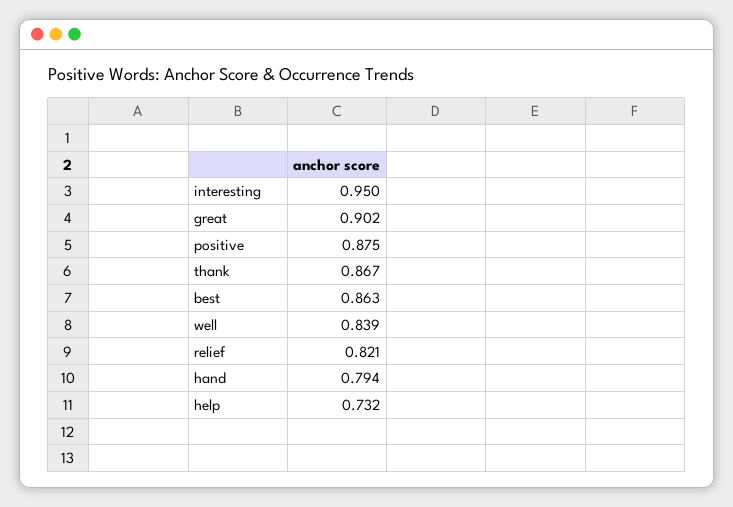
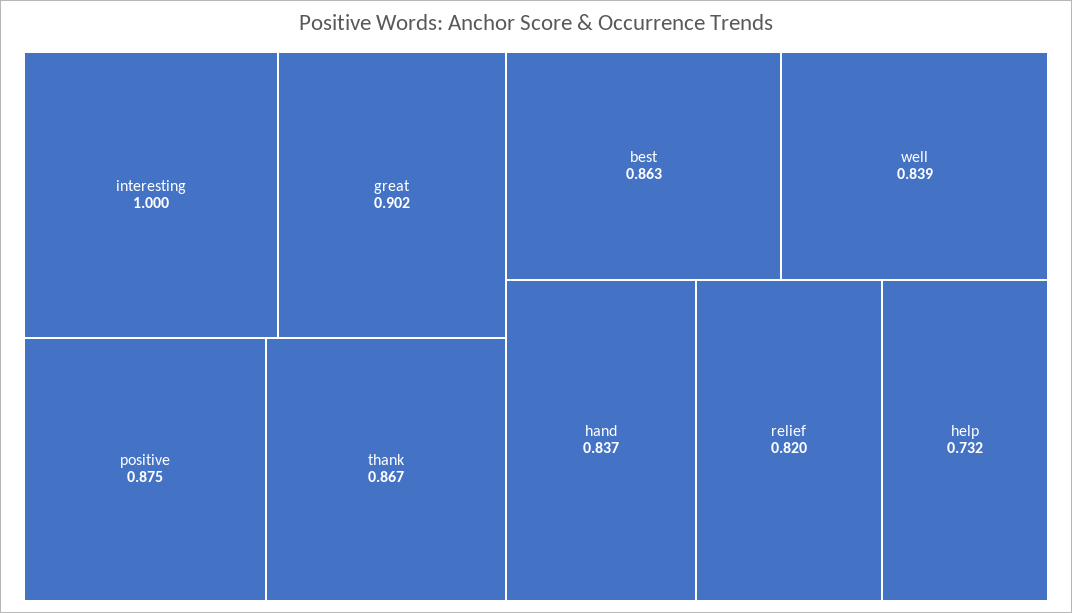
interesting: 0.95 -> 1
relief: 0.821 -> 0.82
hand: 0.794 -> 0.837

